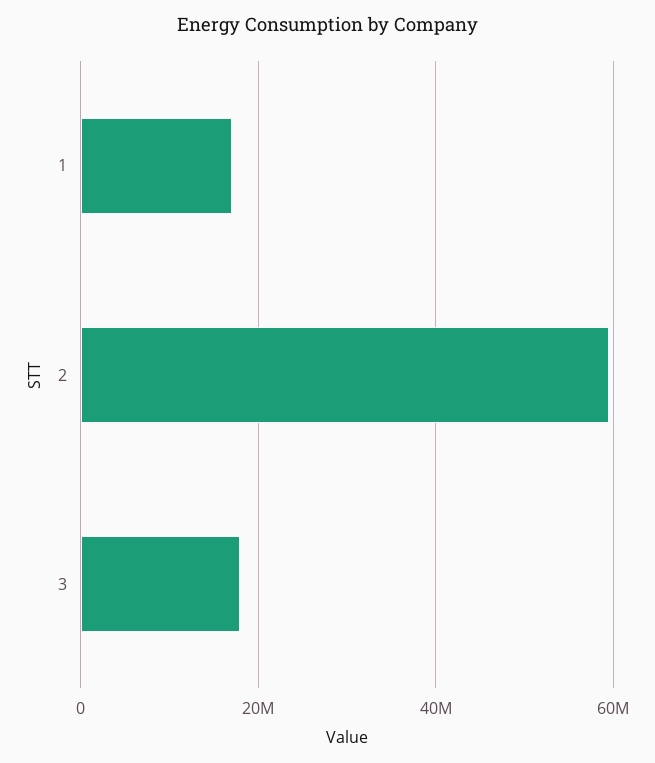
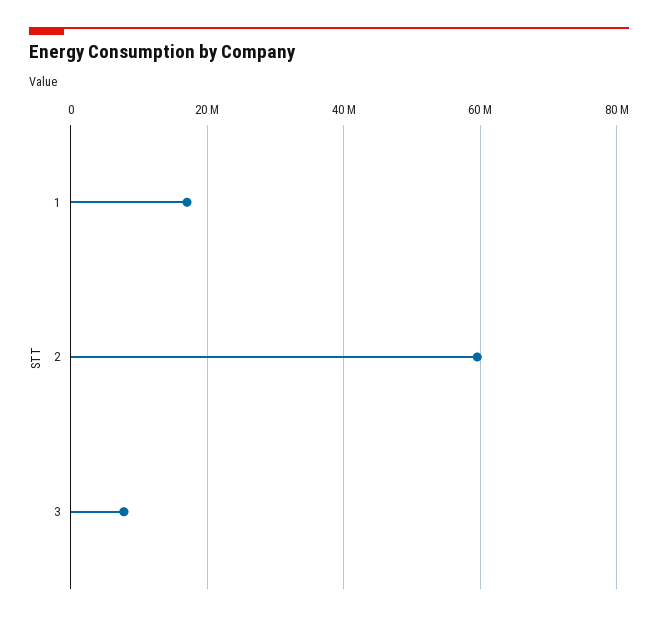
3: 18000000 -> 8000000

